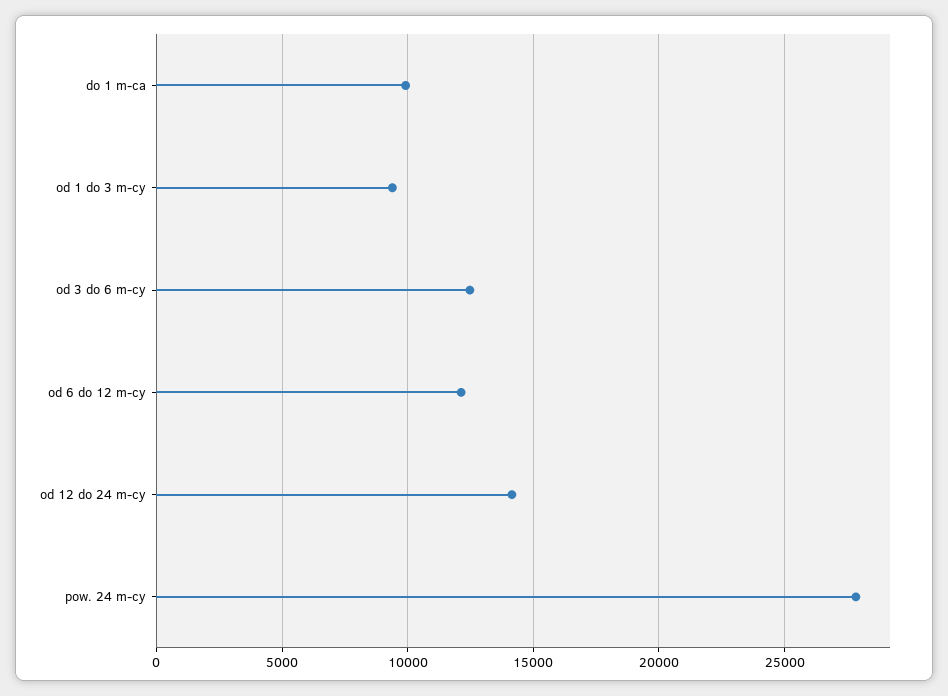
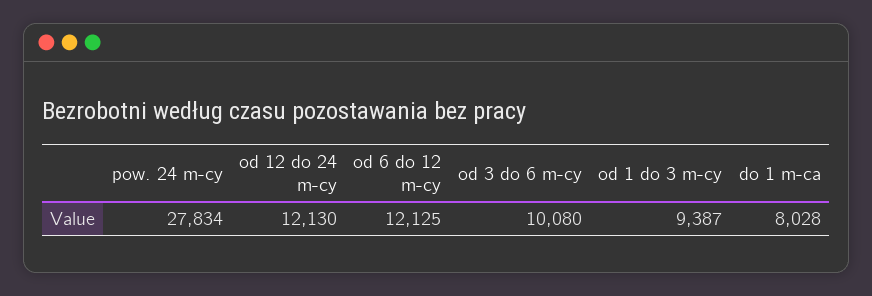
do 1 m-ca: 10000 -> 8028
od 3 do 6 m-cy: 12500 -> 10080
od 12 do 24 m-cy: 14000 -> 12130

